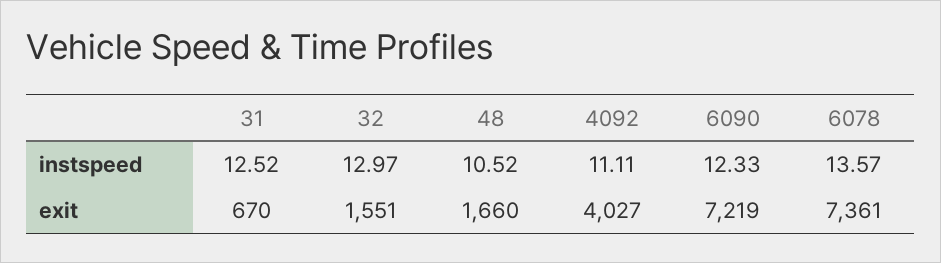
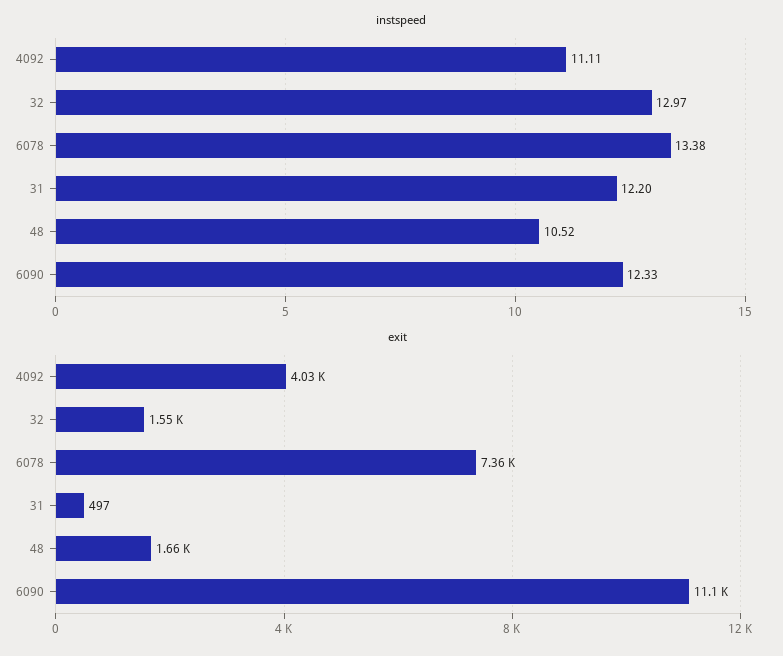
instspeed, 31: 12.52 -> 12.2
instspeed, 6078: 13.57 -> 13.38
exit, 31: 670 -> 497
exit, 6090: 7219 -> 11100

